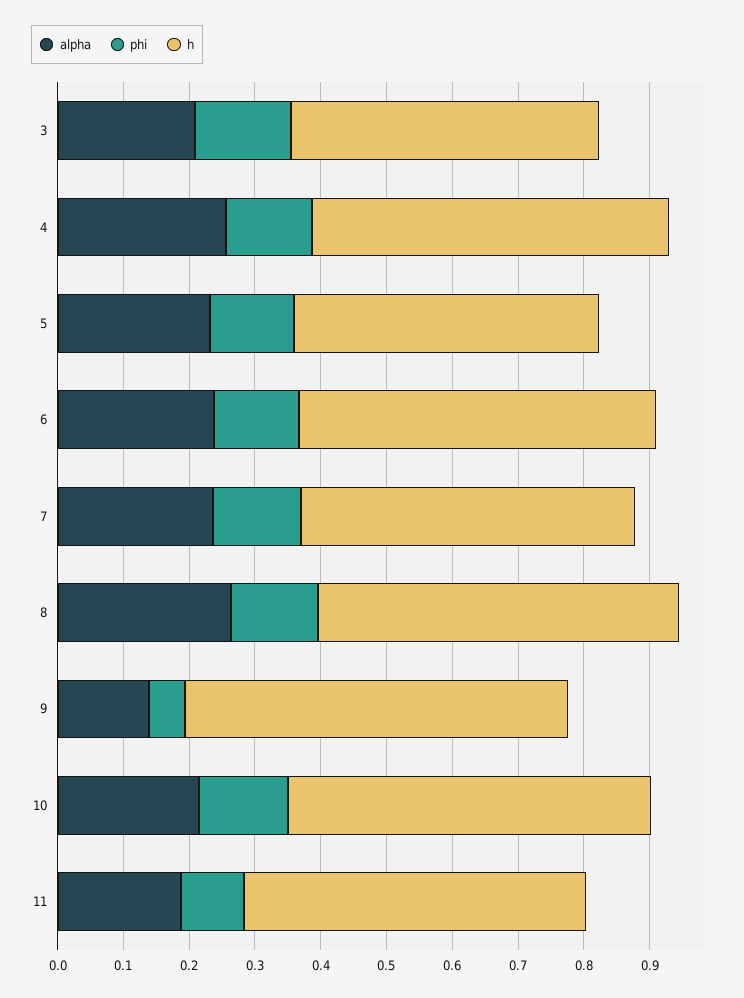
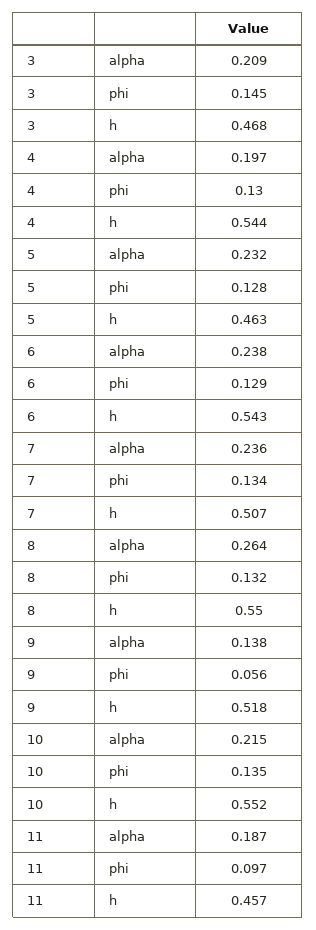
alpha, 4: 0.26 -> 0.197
h, 9: 0.58 -> 0.518
h, 11: 0.52 -> 0.457

